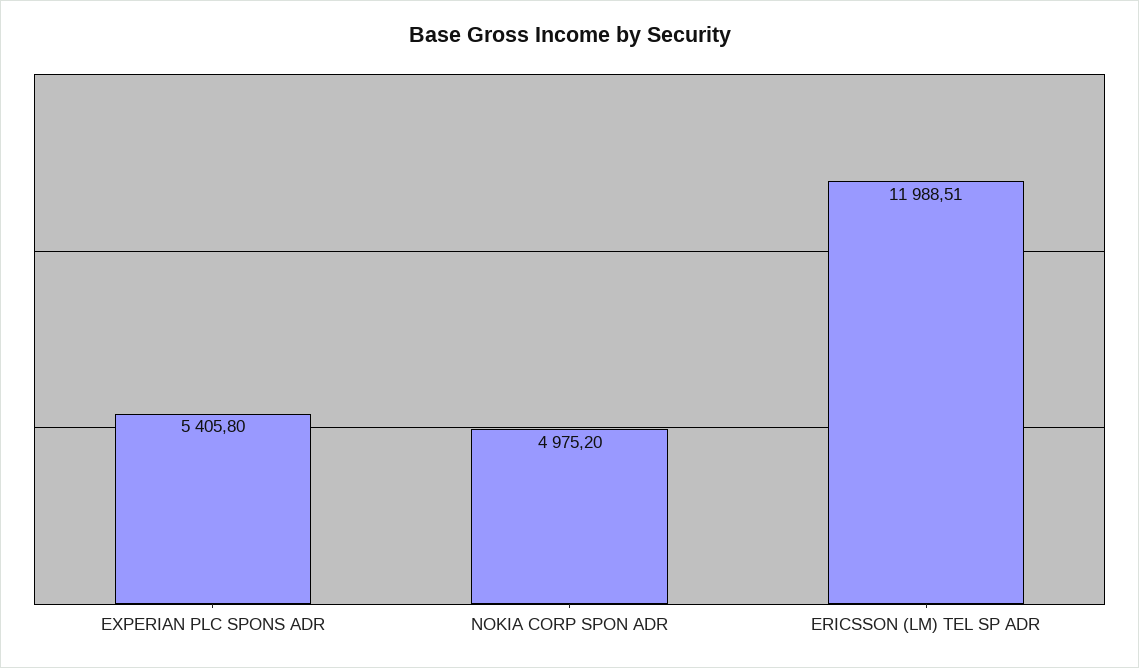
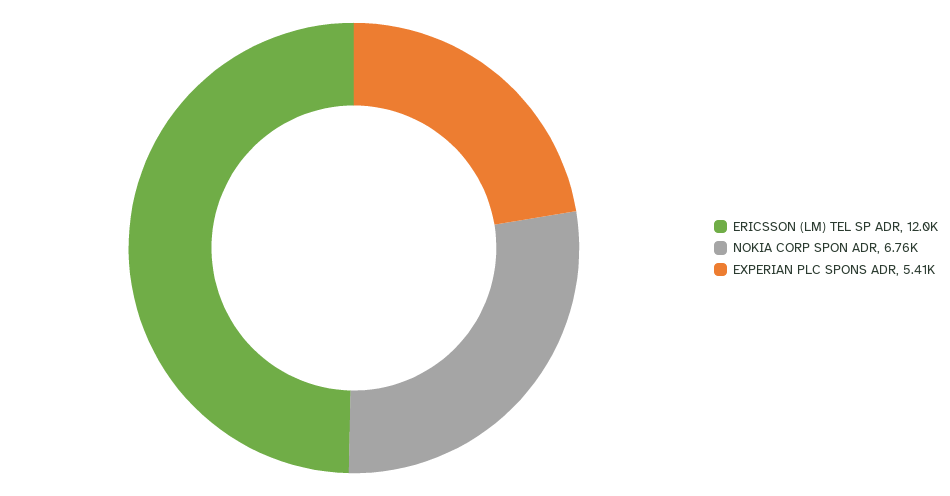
NOKIA CORP SPON ADR: 4975.2 -> 6760

